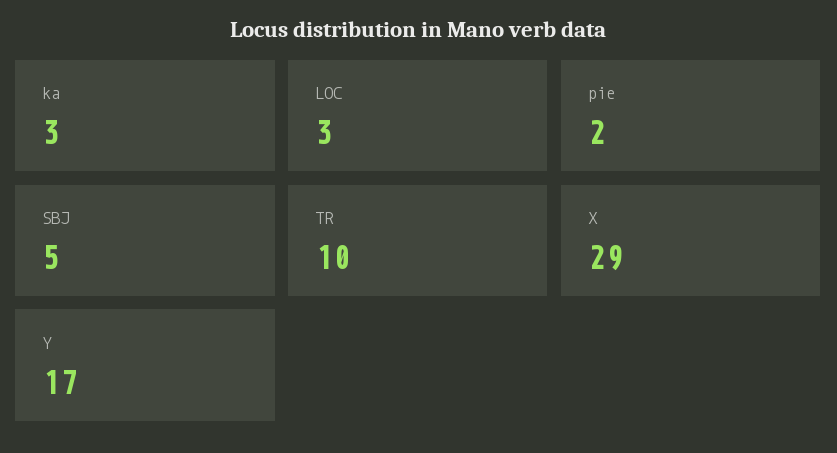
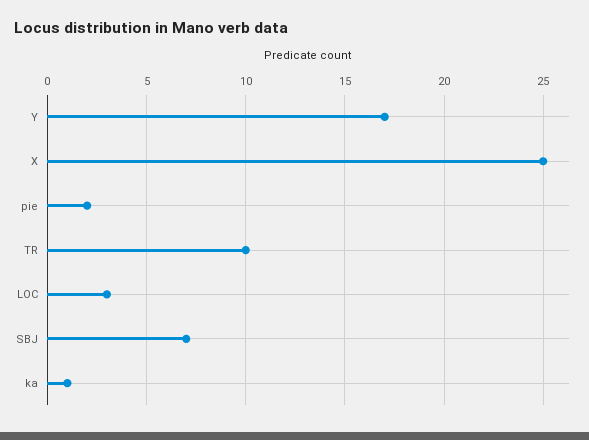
ka: 3 -> 1
SBJ: 5 -> 7
X: 29 -> 25

